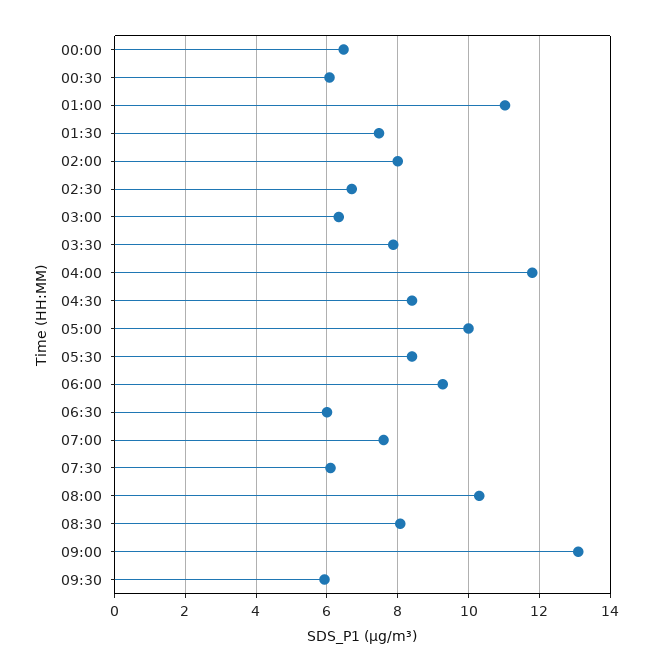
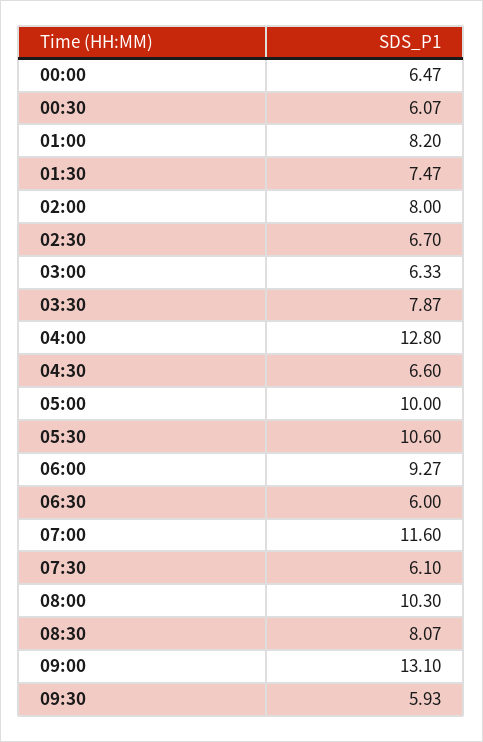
01:00: 11 -> 8.2
04:00: 11.8 -> 12.8
04:30: 8.4 -> 6.6
05:30: 8.4 -> 10.6
07:00: 7.6 -> 11.6

